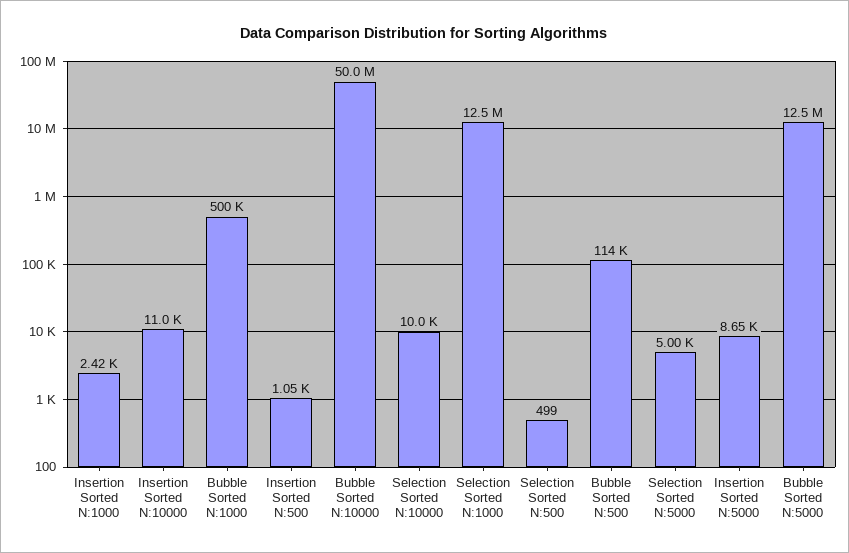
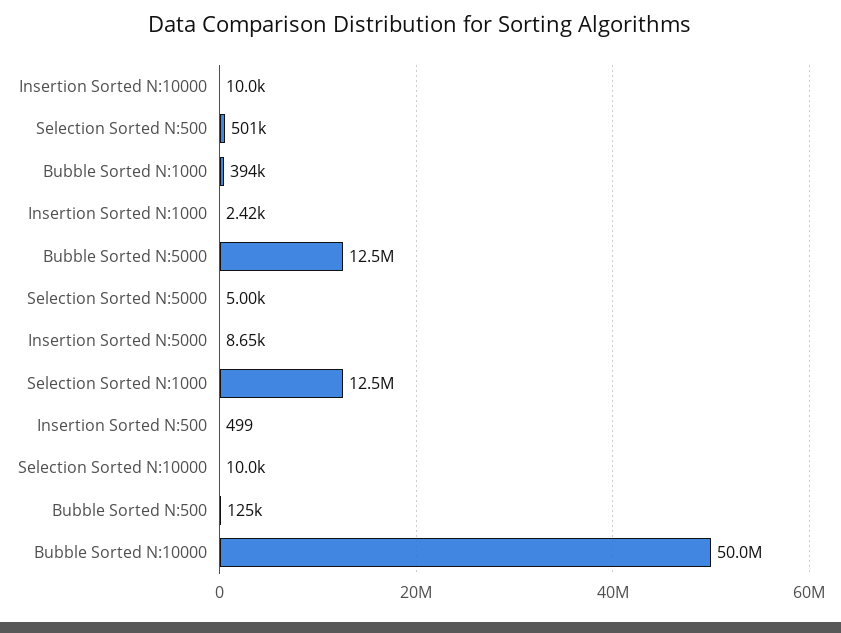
Insertion Sorted N:10000: 11000 -> 10000
Bubble Sorted N:1000: 500000 -> 394000
Insertion Sorted N:500: 1050 -> 499
Selection Sorted N:500: 499 -> 501000
Bubble Sorted N:500: 114000 -> 125000

